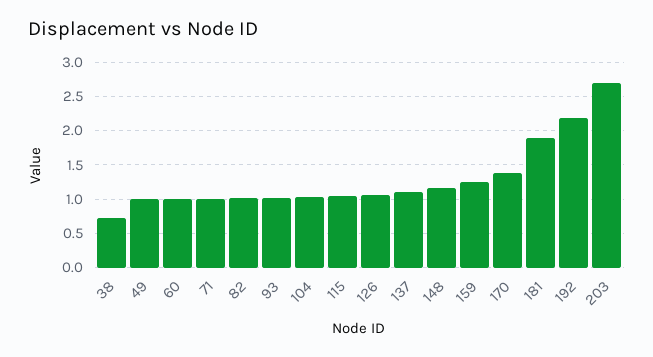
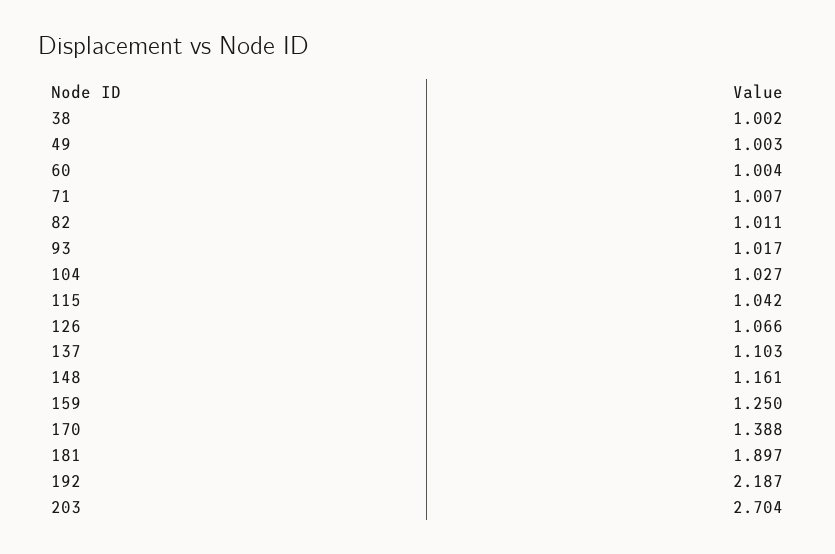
38: 0.7 -> 1.002

